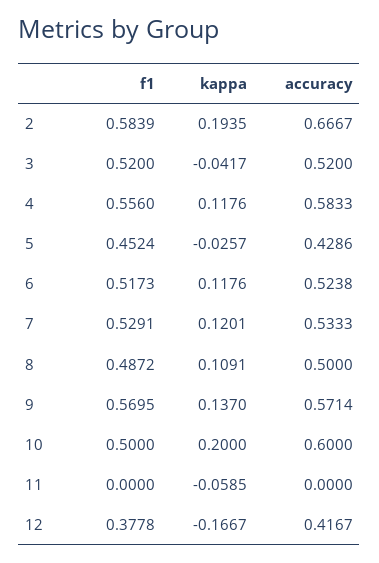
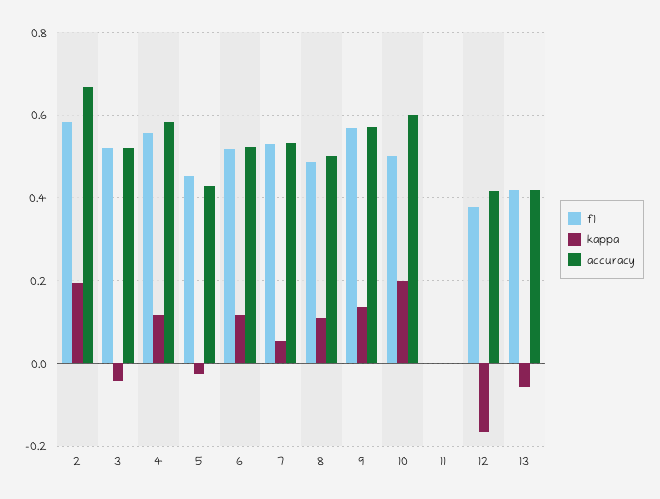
kappa, 7: 0.1201 -> 0.06
kappa, 11: -0.0585 -> 0
f1, 13: none -> 0.42
kappa, 13: none -> -0.06
accuracy, 13: none -> 0.42

